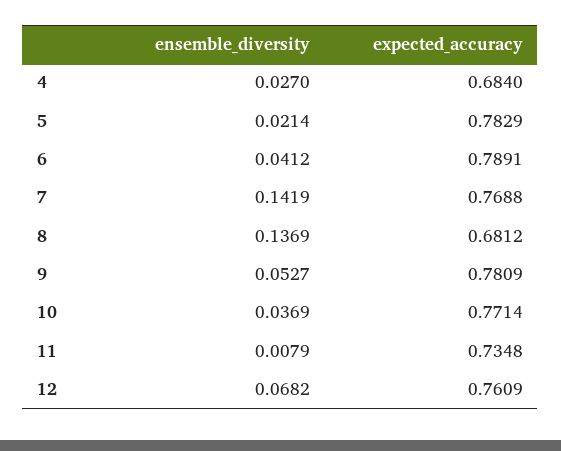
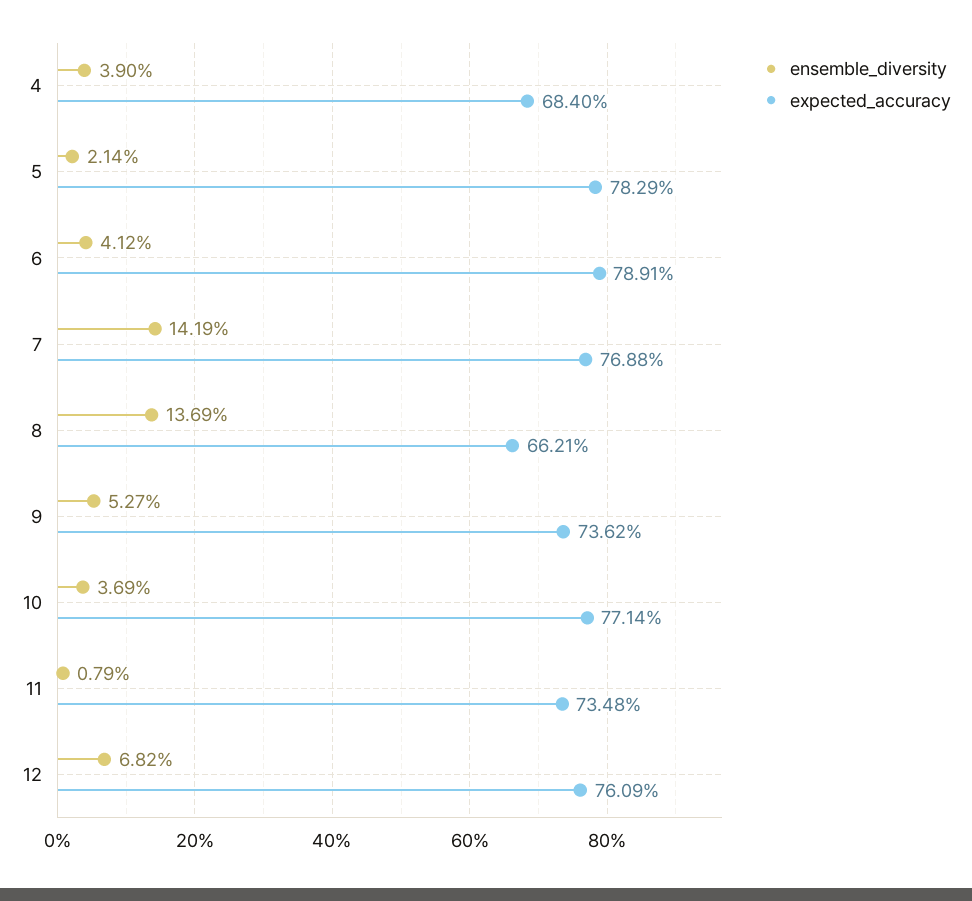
ensemble_diversity, 4: 0.027 -> 0.039
expected_accuracy, 8: 0.6812 -> 0.6621
expected_accuracy, 9: 0.7809 -> 0.7362

